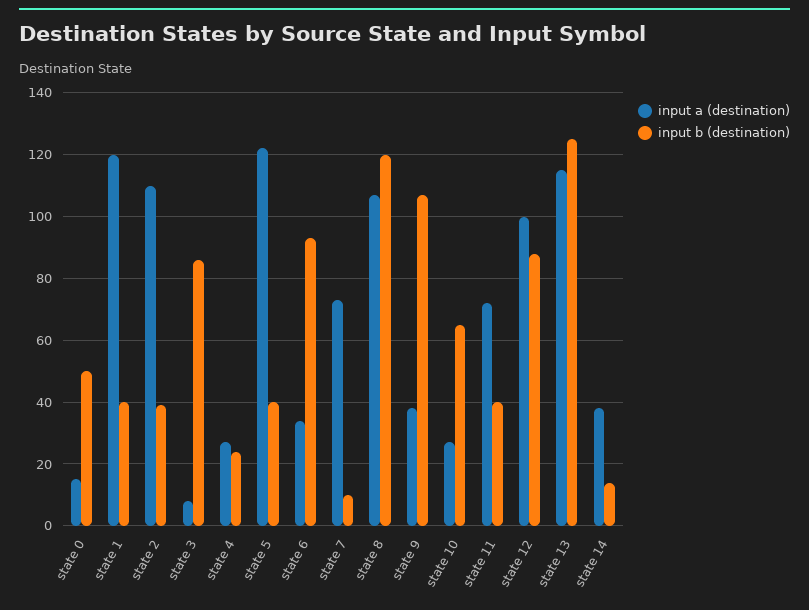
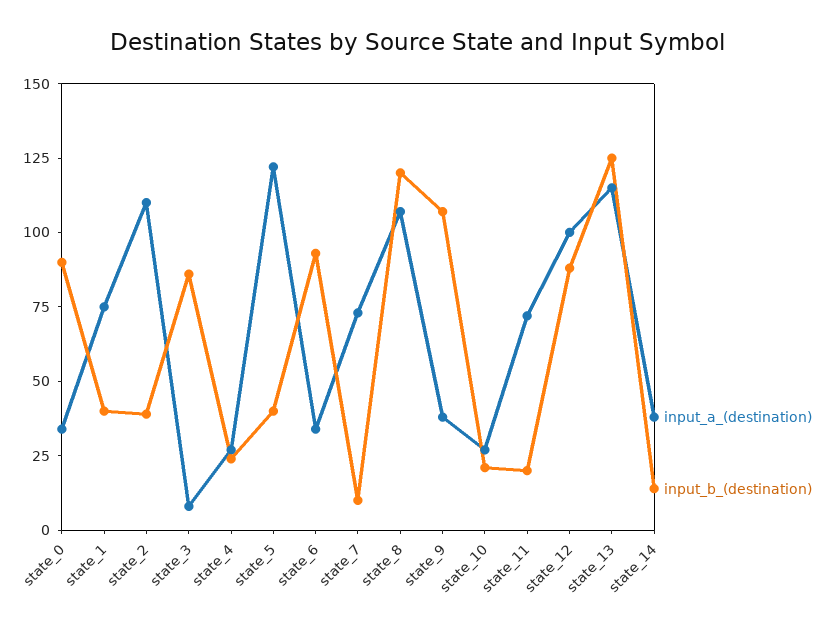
input a (destination), state 0: 15 -> 35
input b (destination), state 0: 50 -> 90
input a (destination), state 1: 120 -> 75
input b (destination), state 10: 65 -> 20
input b (destination), state 11: 40 -> 20

